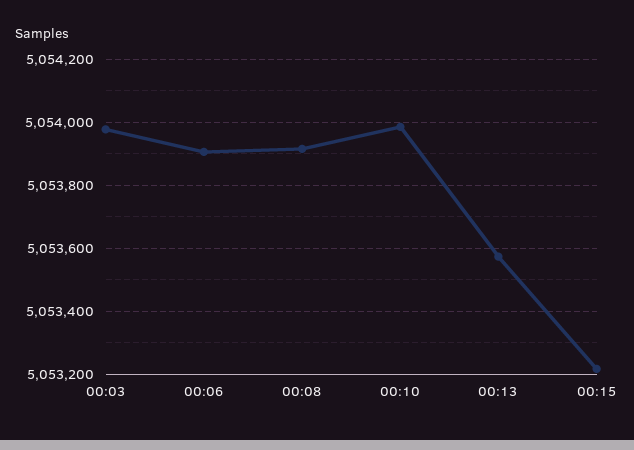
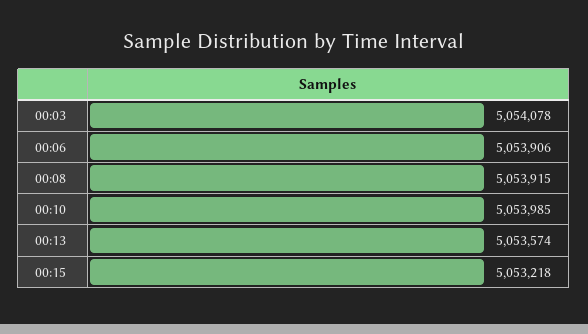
00:03: 5053980 -> 5054078

